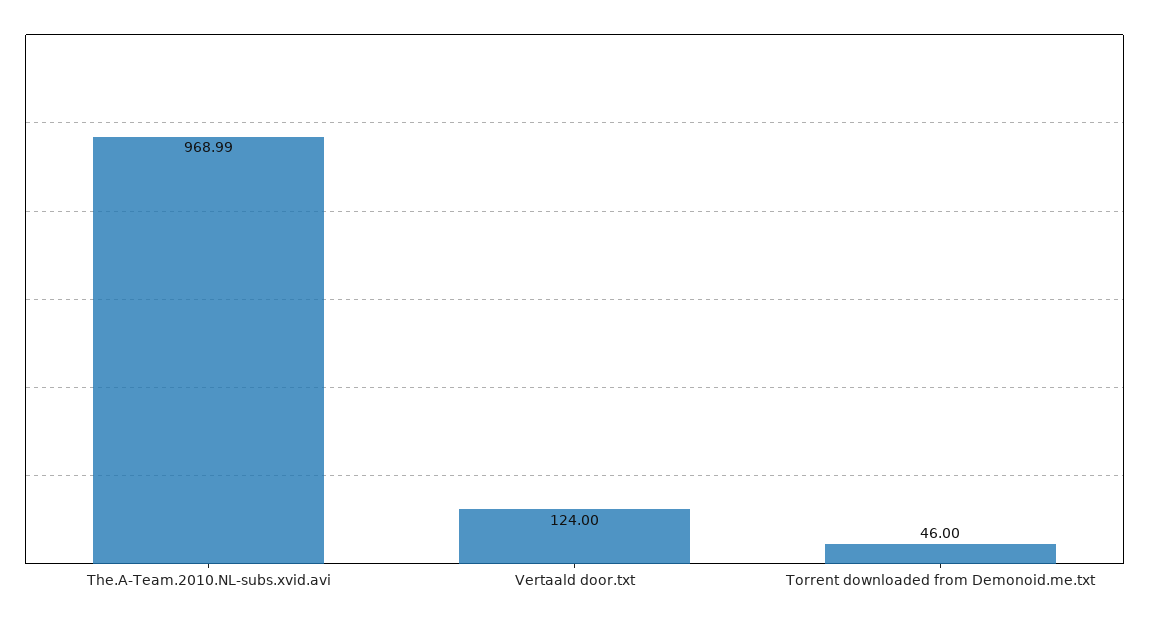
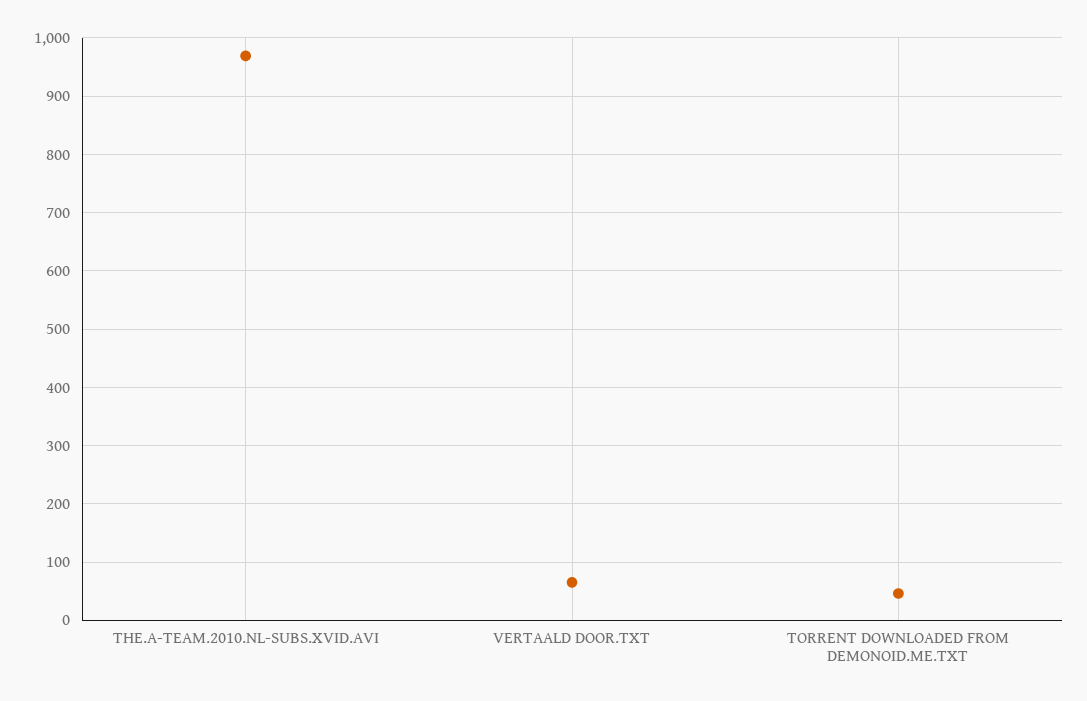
Vertaald door.txt: 124 -> 60

